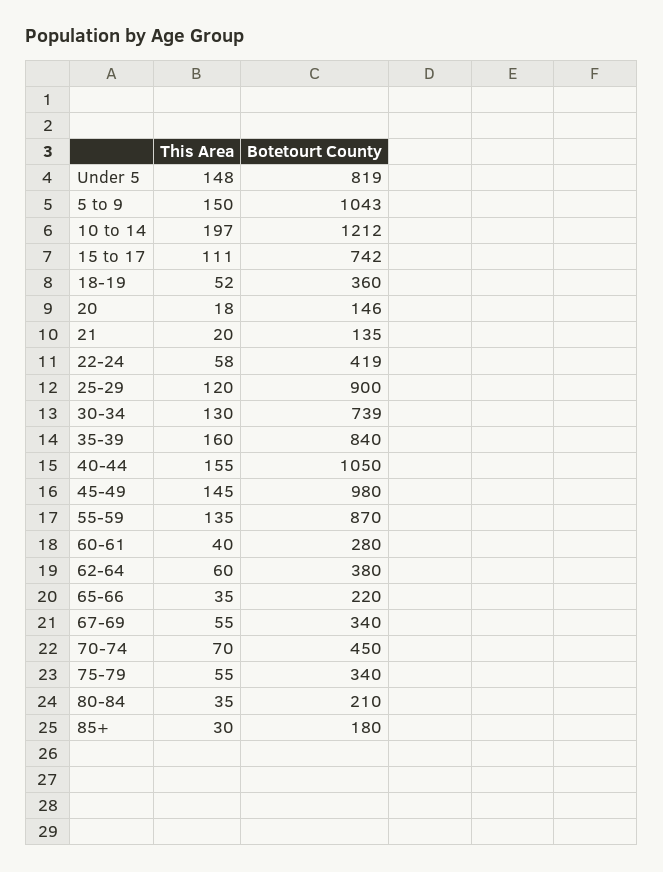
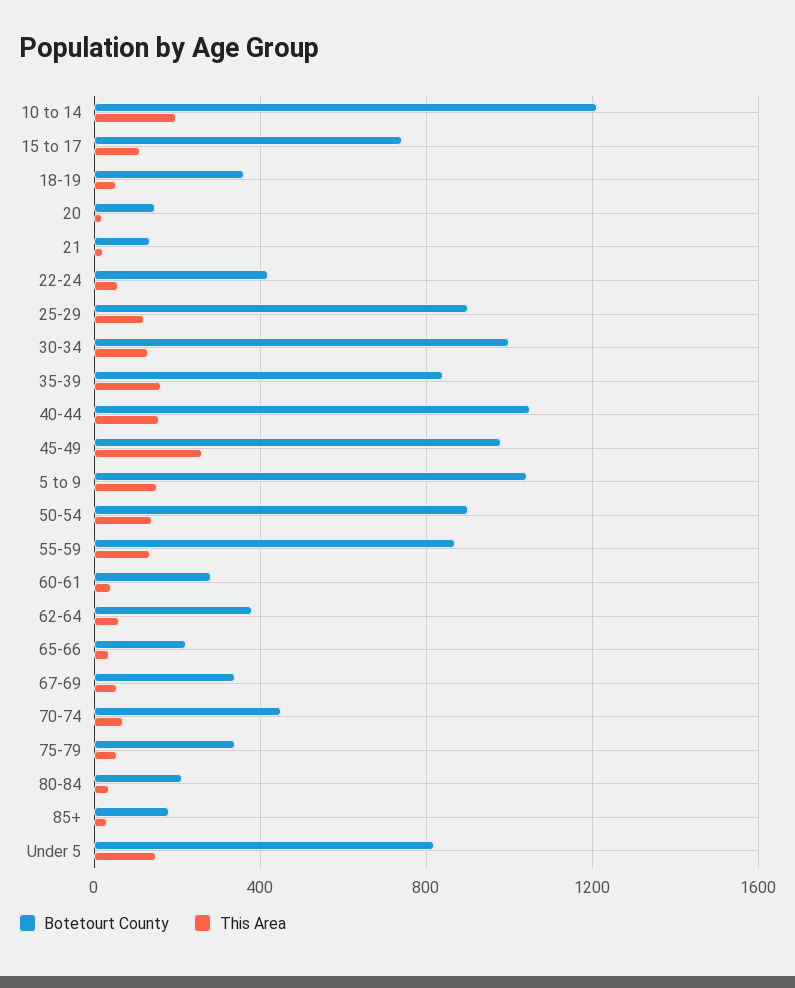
Botetourt County, 30-34: 739 -> 1000
This Area, 45-49: 145 -> 250
Botetourt County, 50-54: none -> 900
This Area, 50-54: none -> 150

